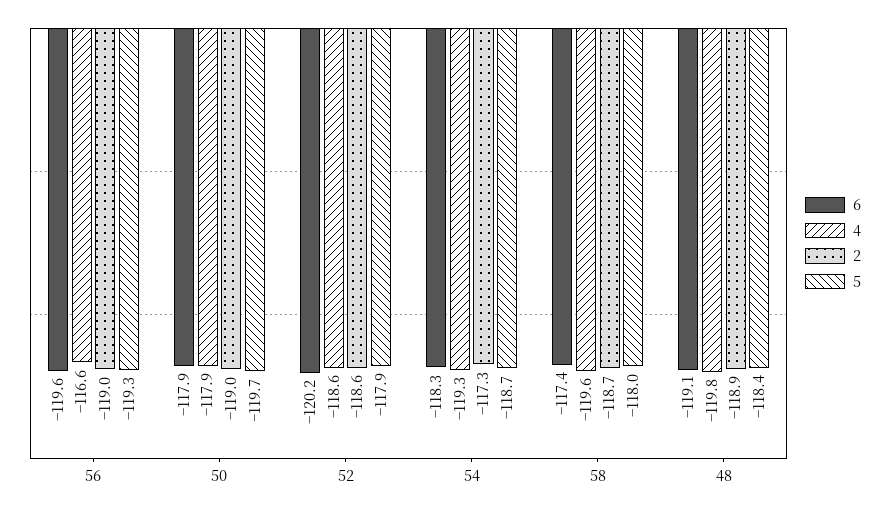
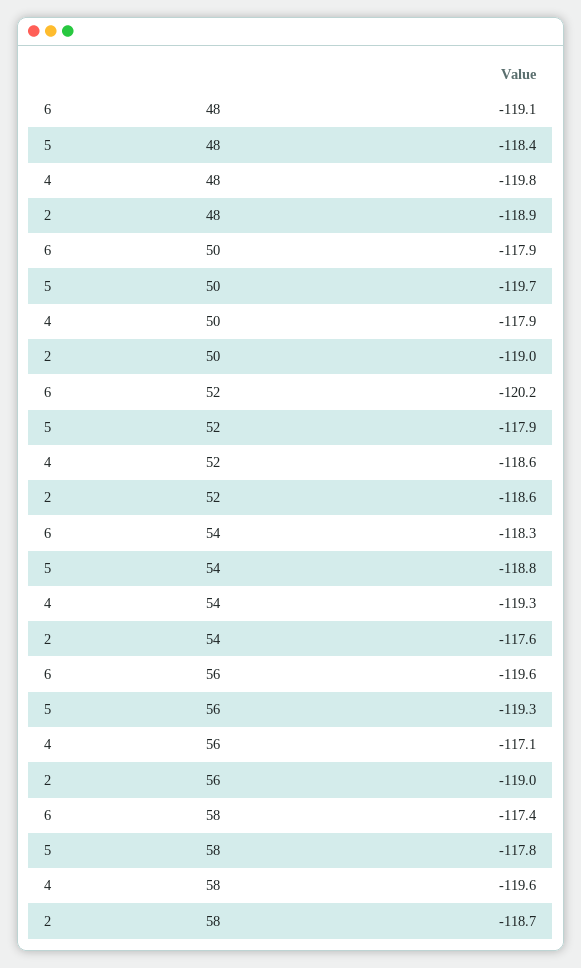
4, 56: -116.6 -> -117.1
2, 54: -117.3 -> -117.6
5, 54: -118.7 -> -118.8
5, 58: -118 -> -117.8

